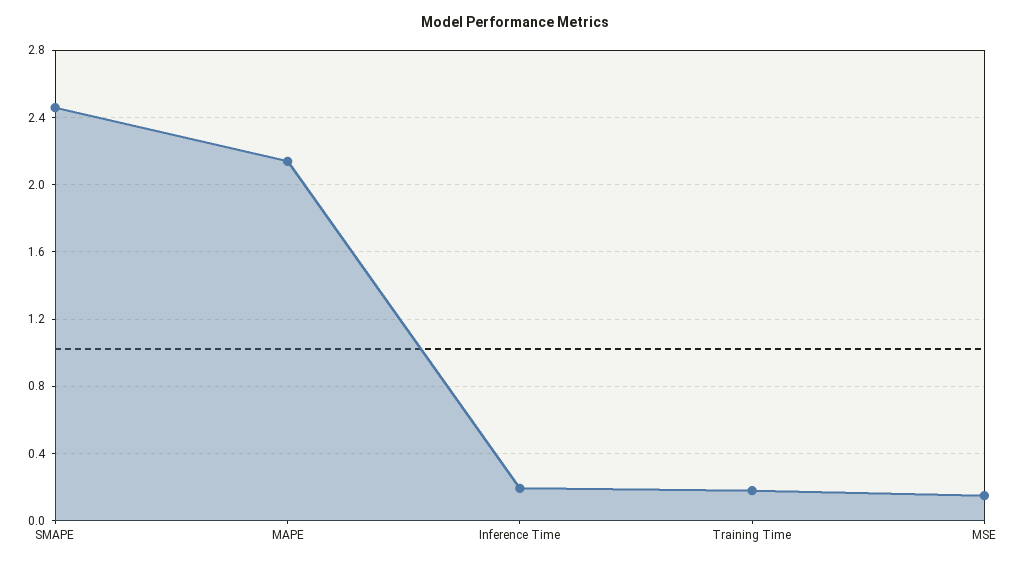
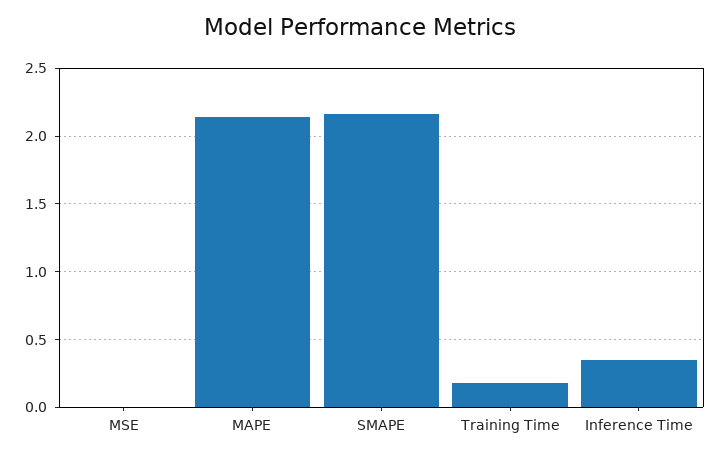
SMAPE: 2.45 -> 2.15
Inference Time: 0.2 -> 0.35
MSE: 0.15 -> 0

